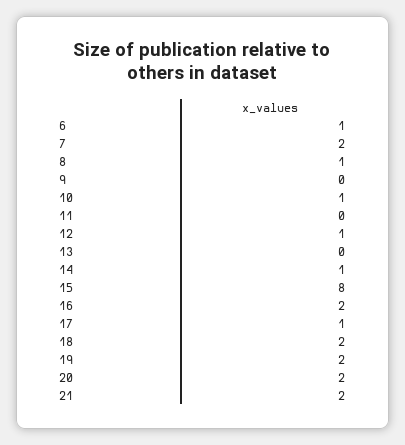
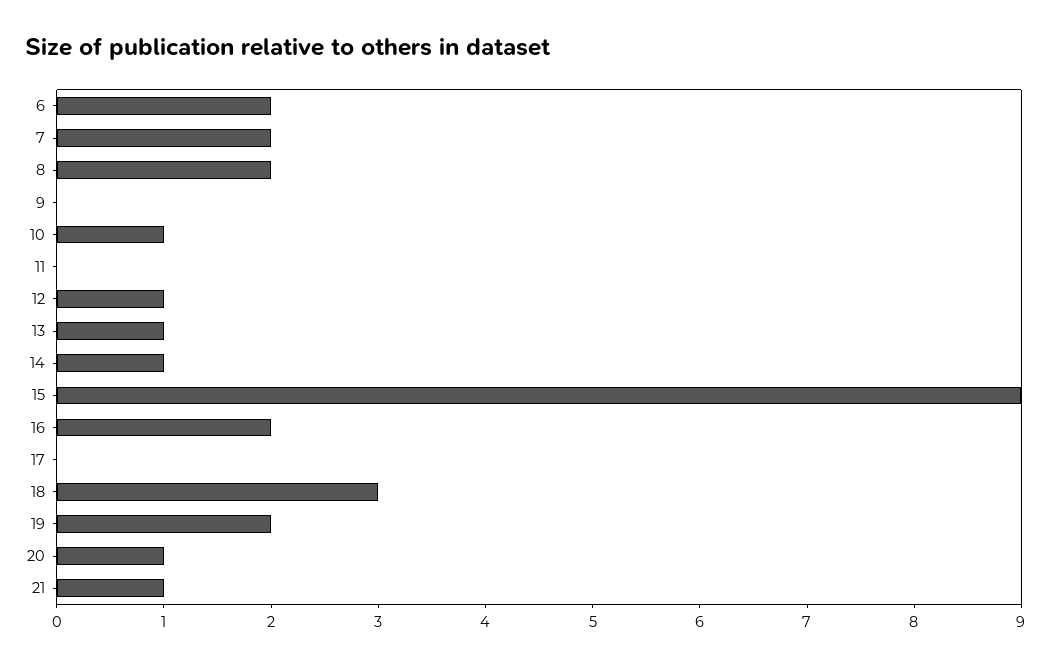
6: 1 -> 2
8: 1 -> 2
13: 0 -> 1
15: 8 -> 9
17: 1 -> 0
18: 2 -> 3
20: 2 -> 1
21: 2 -> 1

